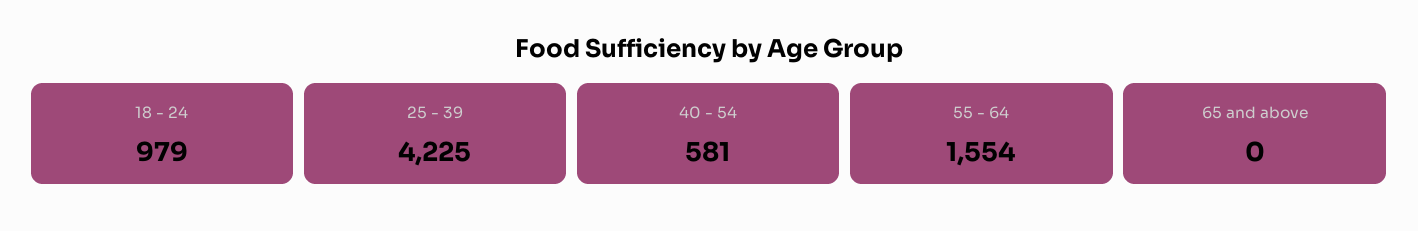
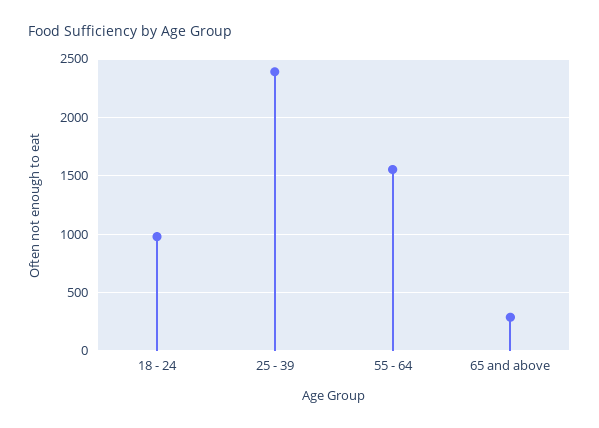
25 - 39: 4225 -> 2400
40 - 54: 581 -> none
65 and above: 0 -> 300

